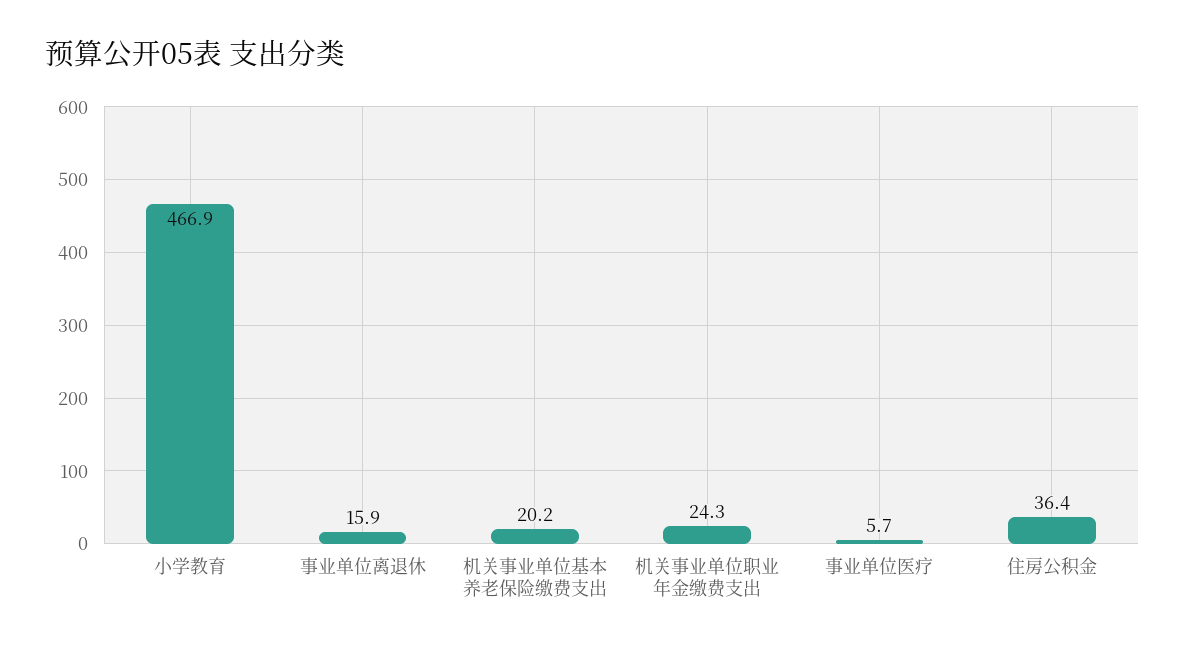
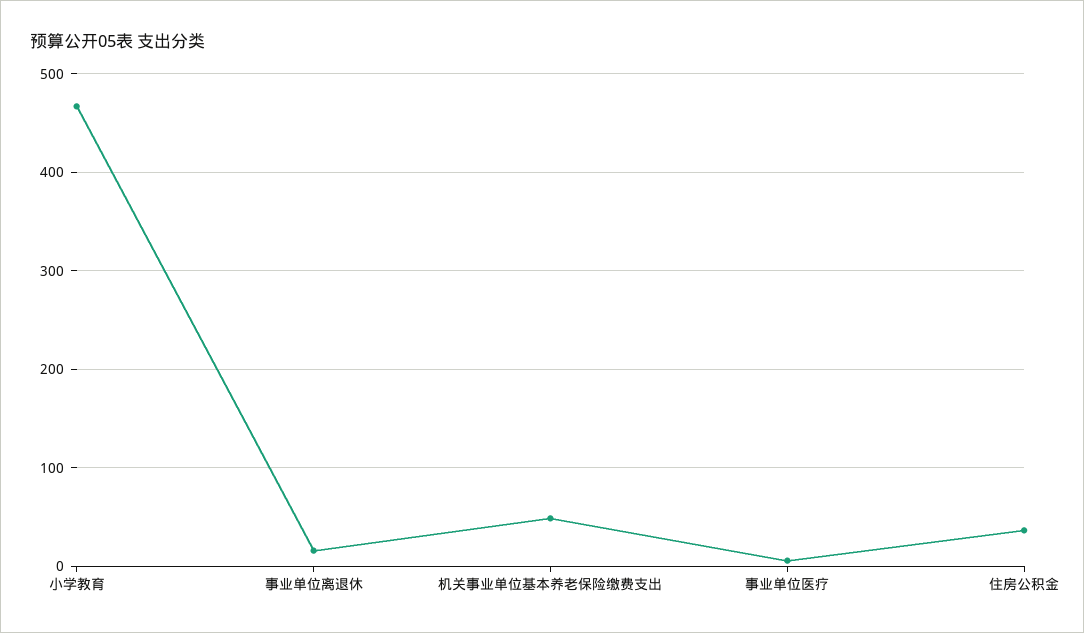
机关事业单位基本养老保险缴费支出: 20.2 -> 50
机关事业单位职业年金缴费支出: 24.3 -> none

